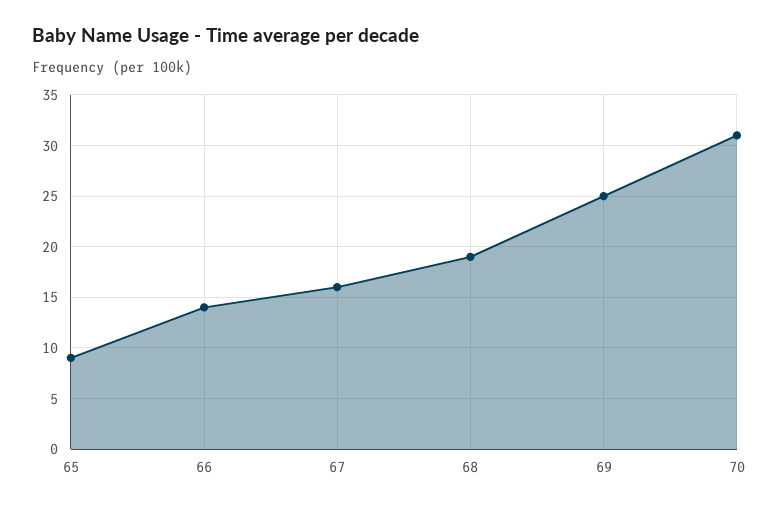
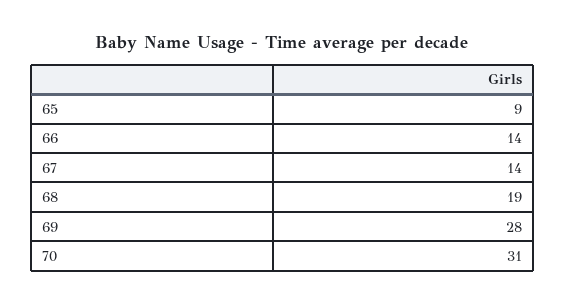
67: 16 -> 14
69: 25 -> 28

